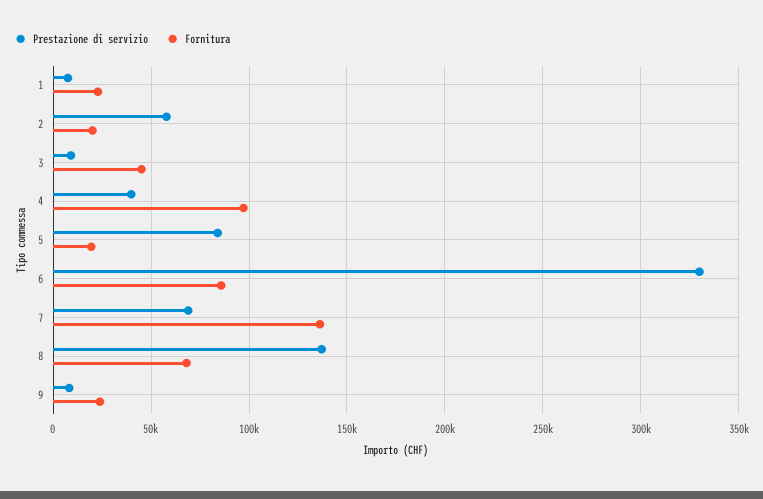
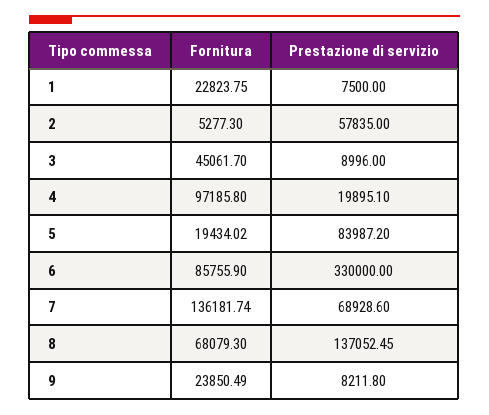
Fornitura, 2: 20000 -> 5277.3
Prestazione di servizio, 4: 40000 -> 19895.1

